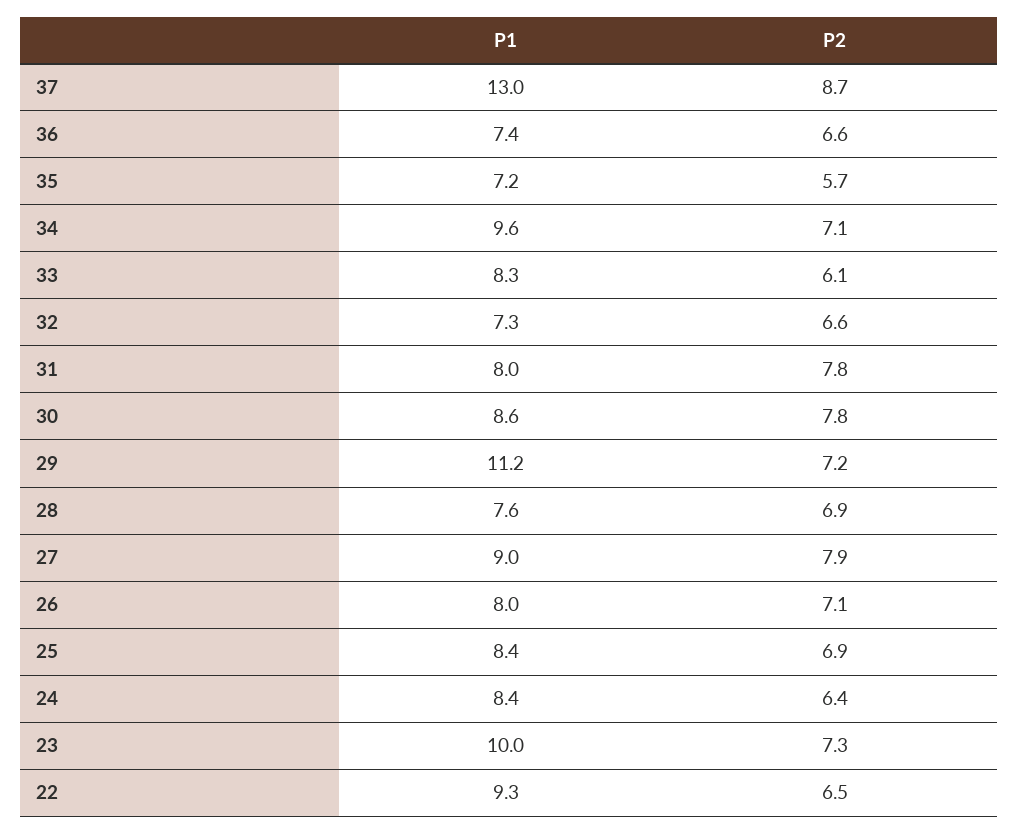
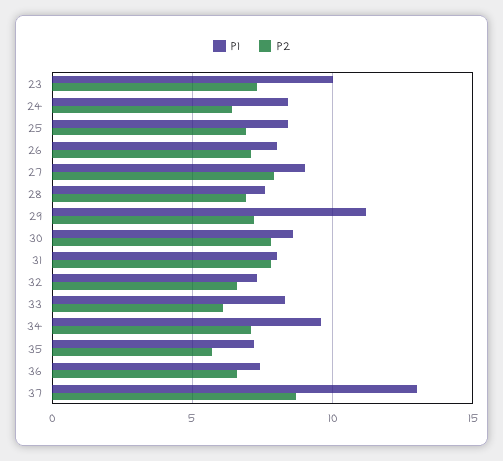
P1, 22: 9.3 -> none
P2, 22: 6.5 -> none

